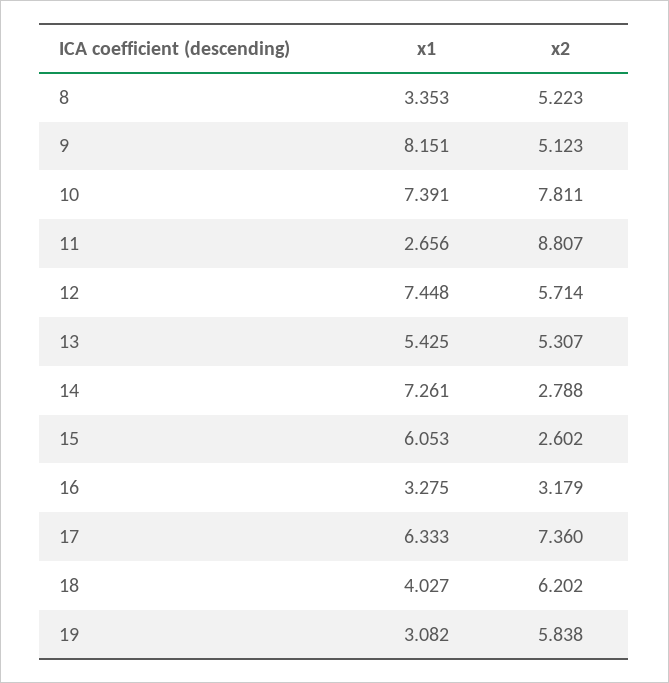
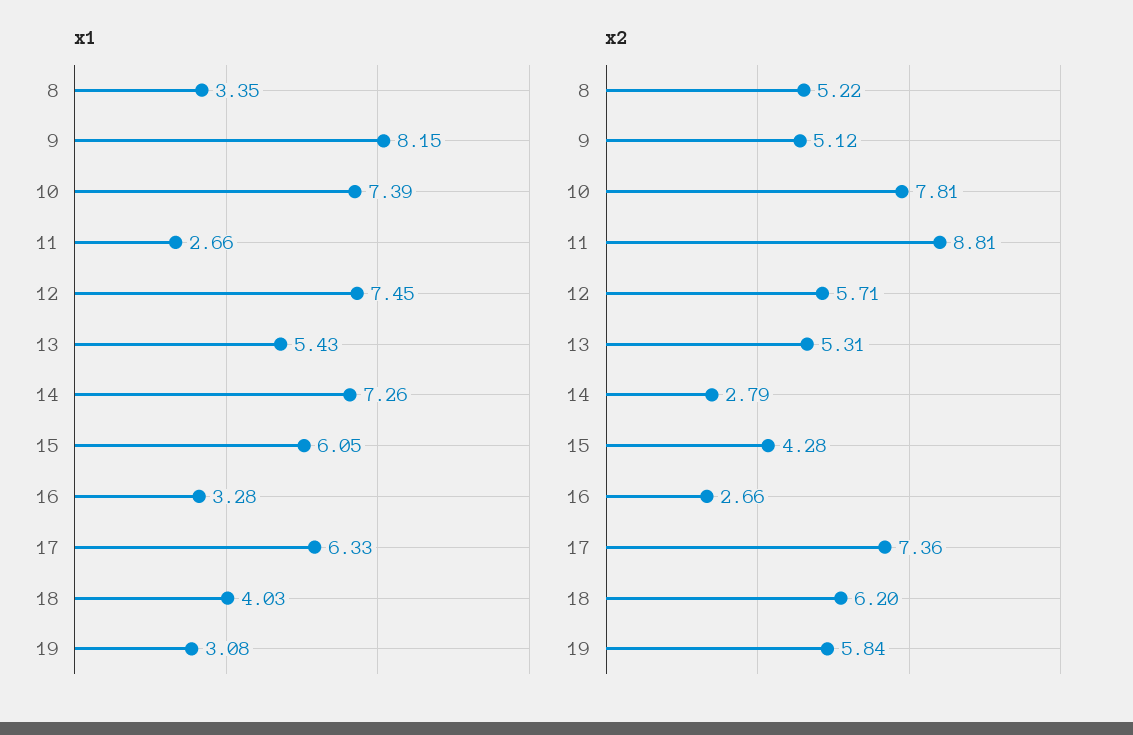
x2, 15: 2.602 -> 4.28
x2, 16: 3.179 -> 2.66

